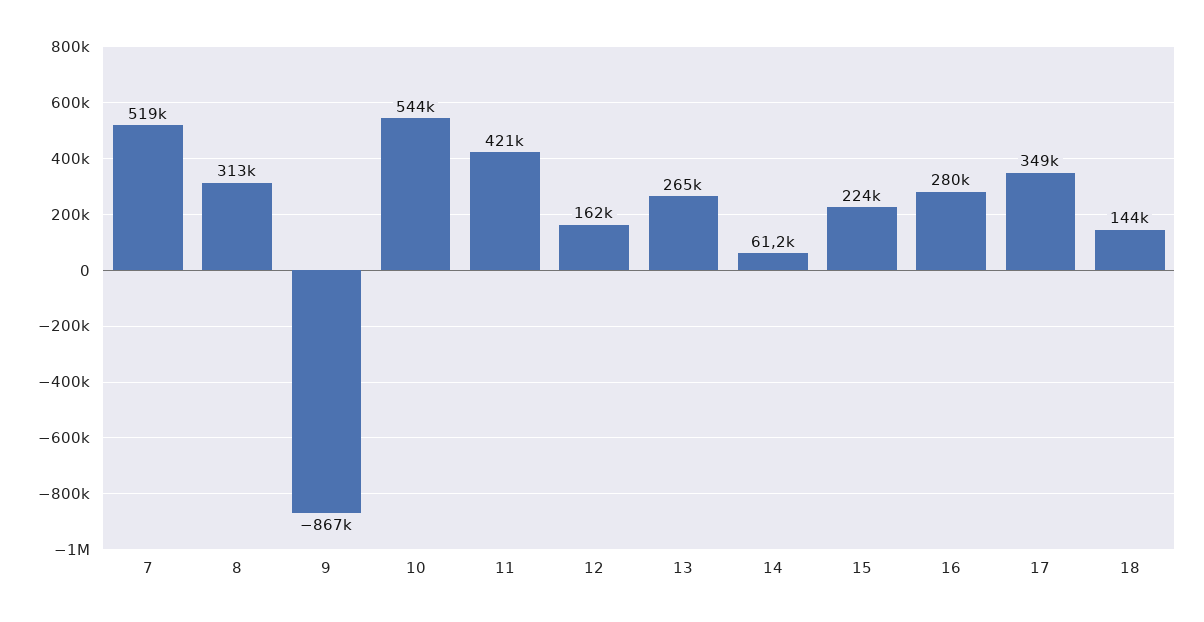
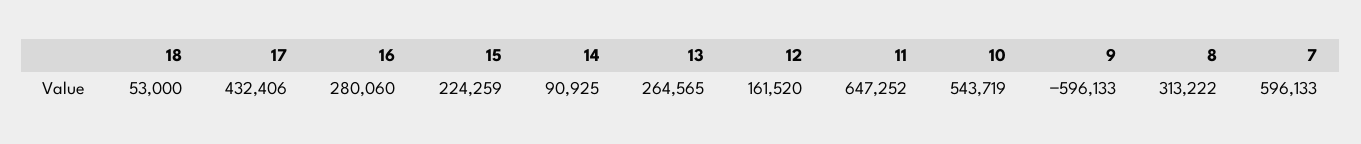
7: 519000 -> 596133
9: -867000 -> -596133
11: 421000 -> 647252
14: 61200 -> 90925
17: 349000 -> 432406
18: 144000 -> 53000

